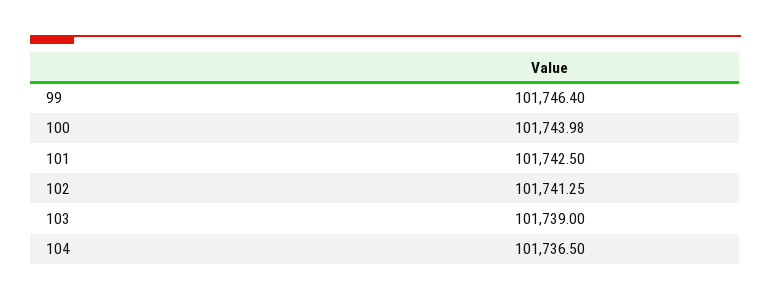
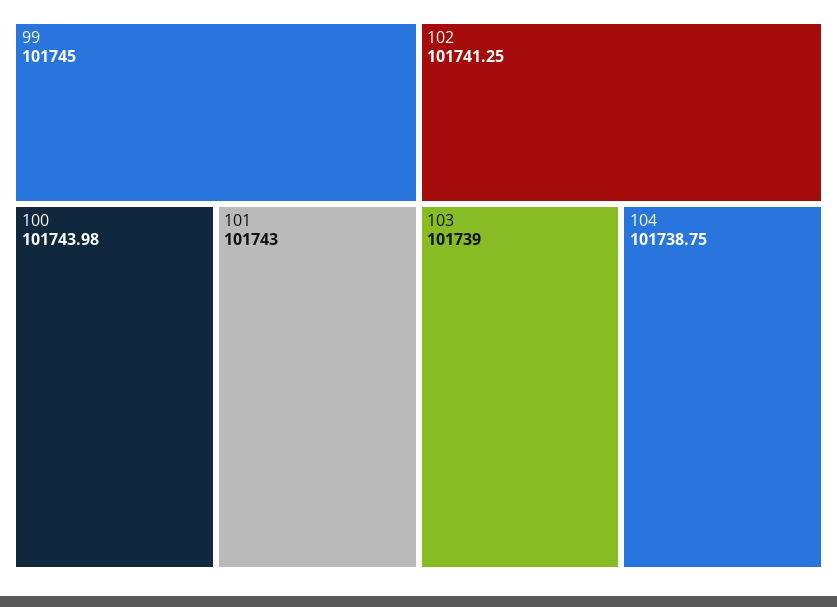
99: 101746.4 -> 101745
101: 101742.5 -> 101743
104: 101736.5 -> 101738.75

